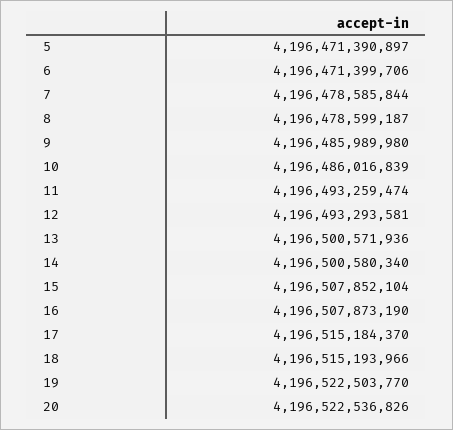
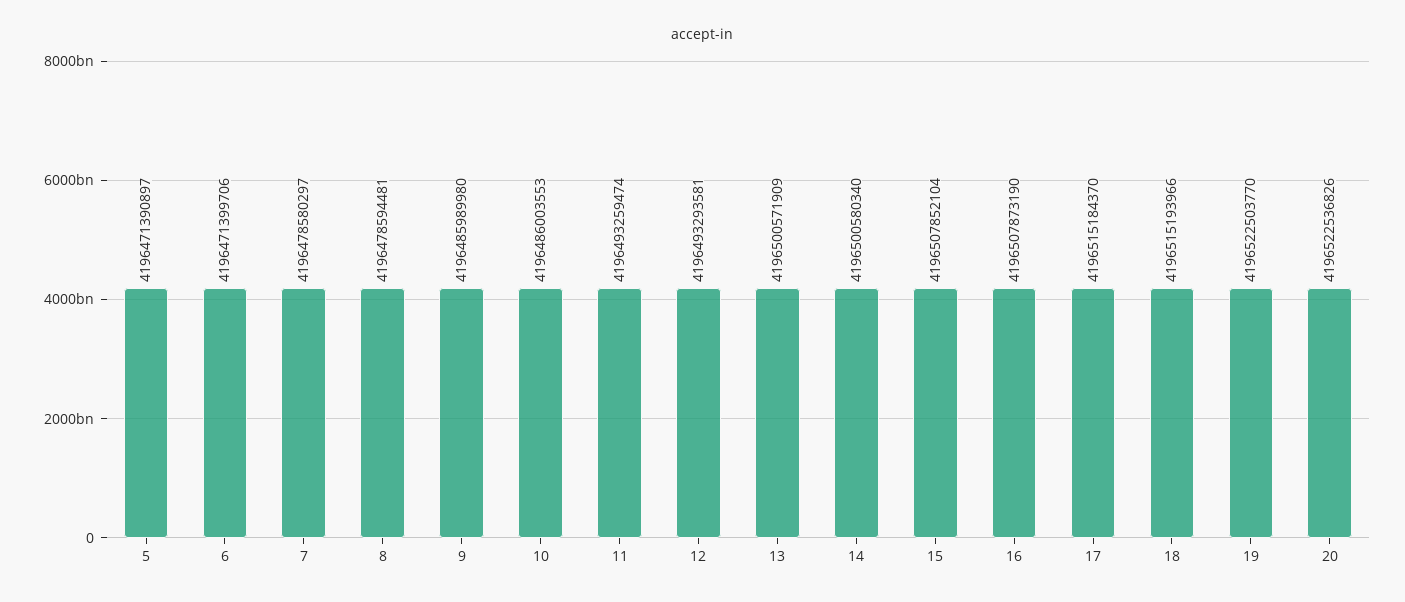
7: 4196478585844 -> 4196478580297
8: 4196478599187 -> 4196478594481
10: 4196486016839 -> 4196486003553
13: 4196500571936 -> 4196500571909

